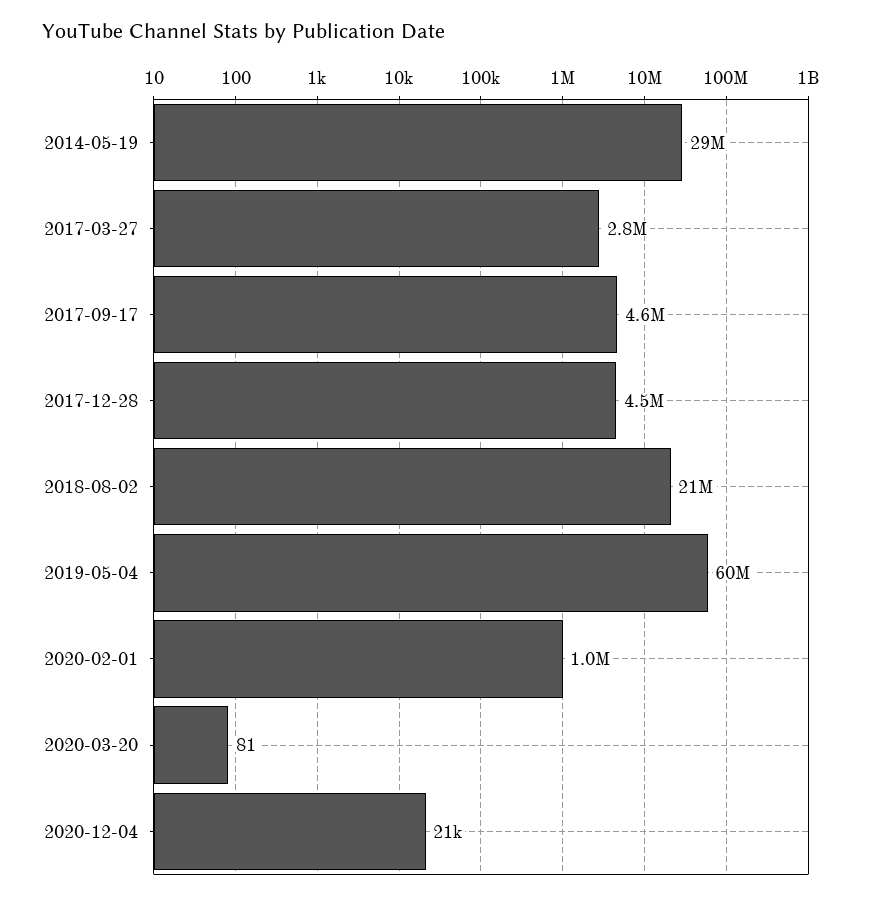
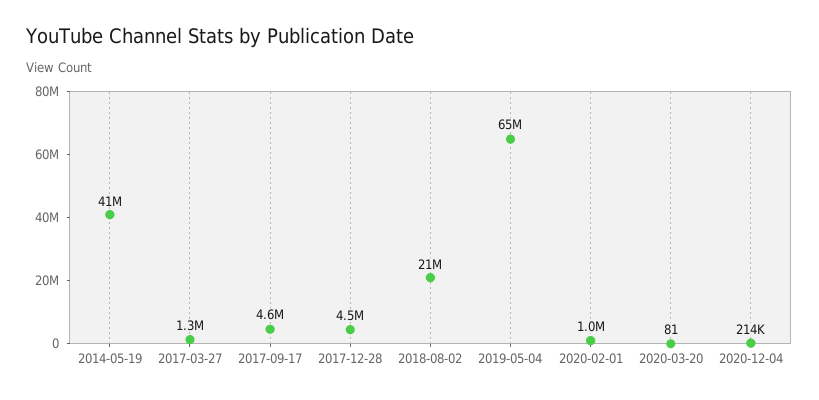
2014-05-19: 29000000 -> 41000000
2017-03-27: 2800000 -> 1300000
2019-05-04: 60000000 -> 65000000
2020-12-04: 21000 -> 214000

